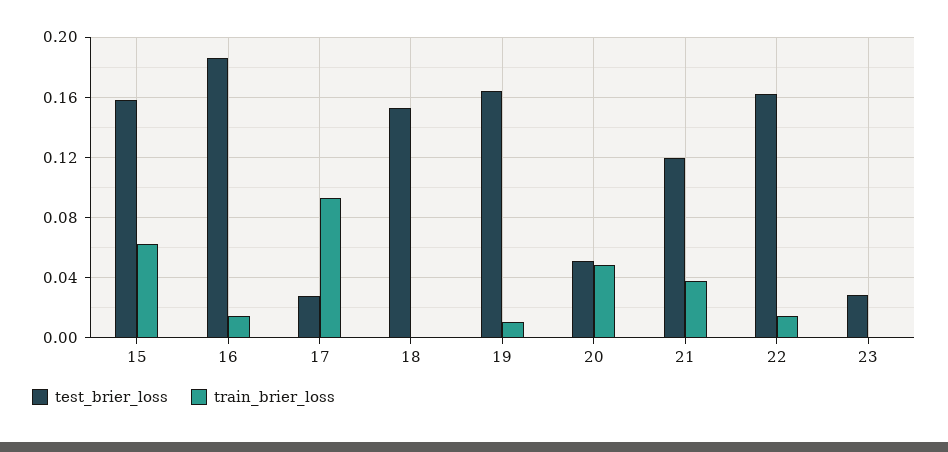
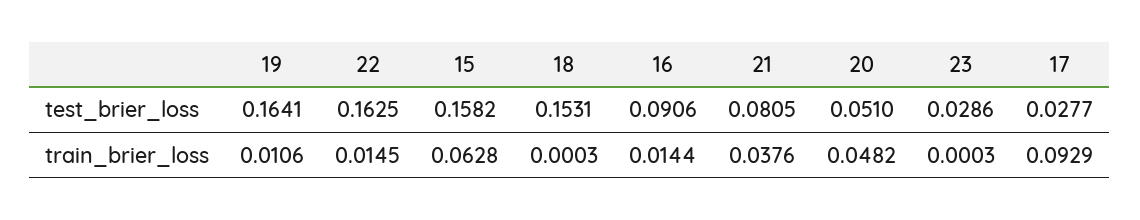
test_brier_loss, 16: 0.185 -> 0.0906
test_brier_loss, 21: 0.12 -> 0.0805

